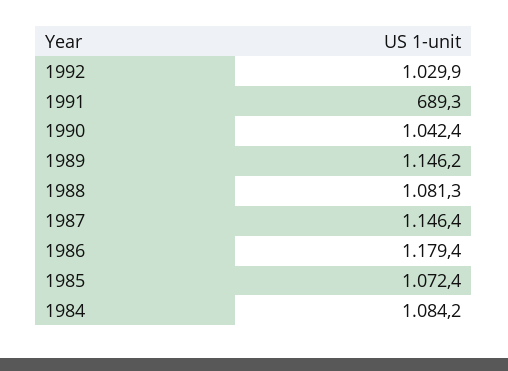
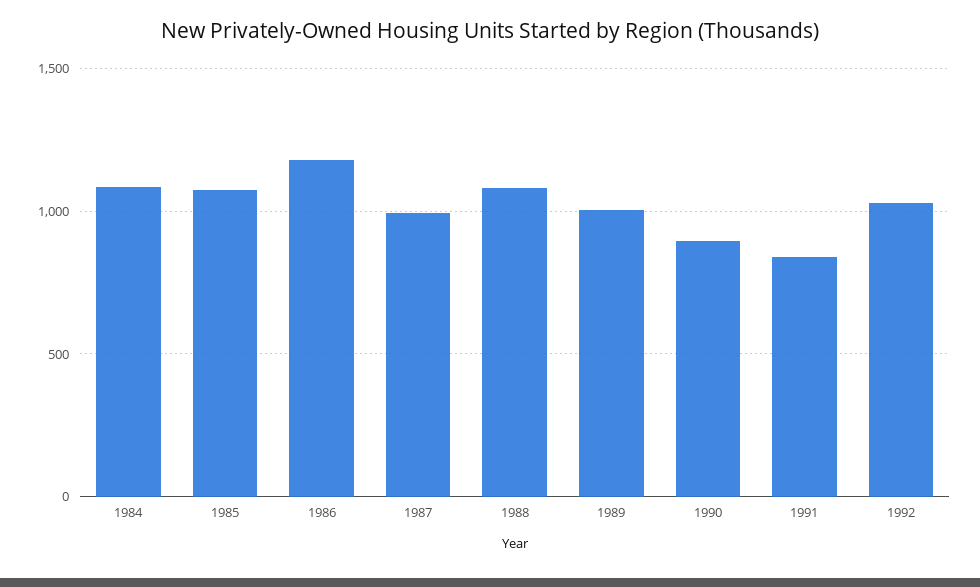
1991: 689.3 -> 850
1990: 1042.4 -> 900
1989: 1146.2 -> 1000
1987: 1146.4 -> 1000

